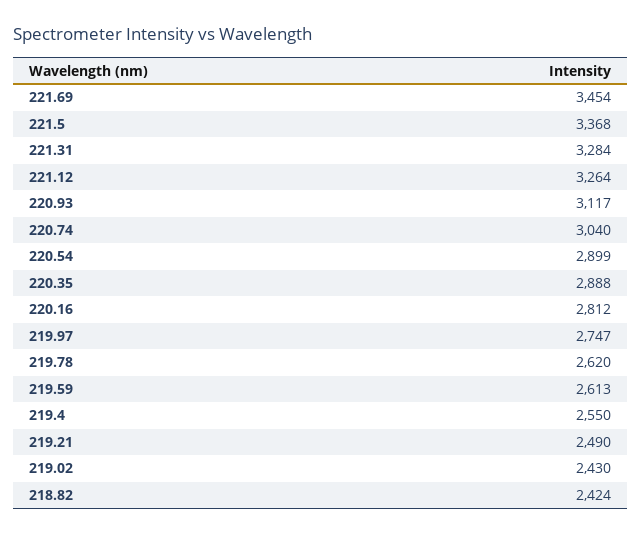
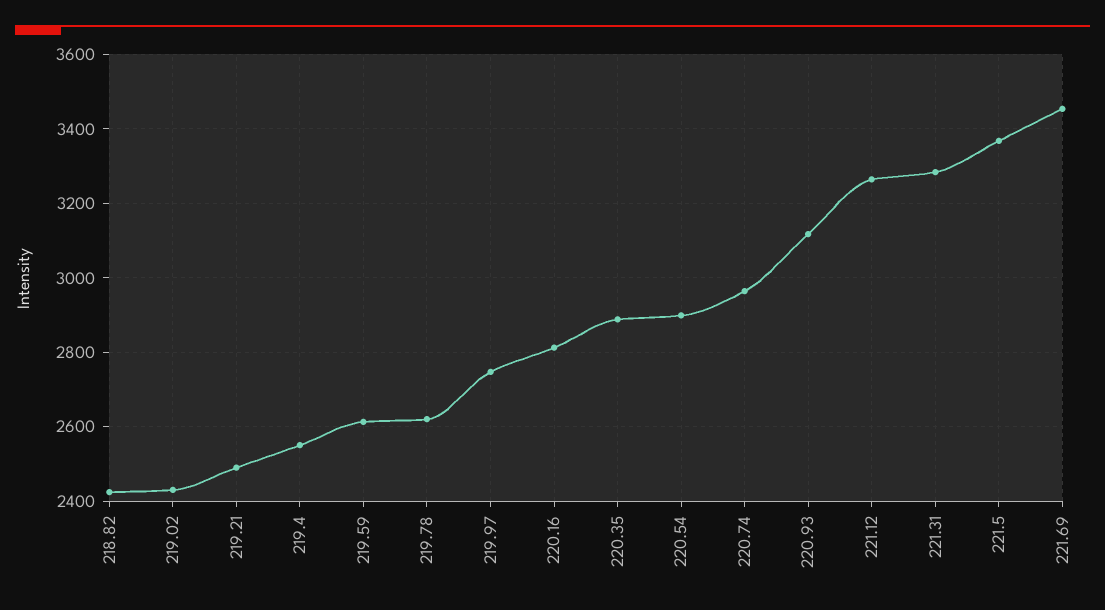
220.74: 3040 -> 2960

